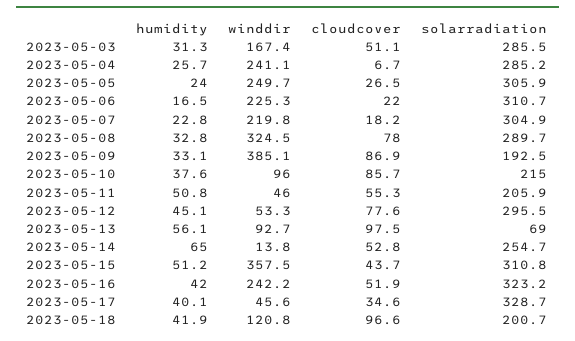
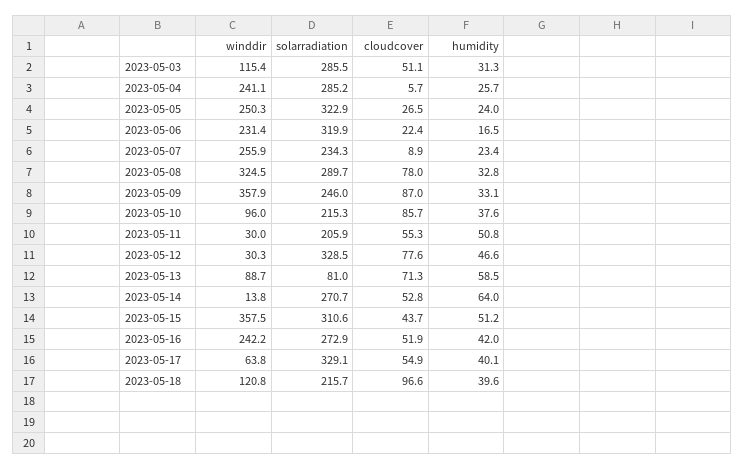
winddir, 2023-05-03: 167.4 -> 115.4
cloudcover, 2023-05-04: 6.7 -> 5.7
winddir, 2023-05-05: 249.7 -> 250.3
solarradiation, 2023-05-05: 305.9 -> 322.9
winddir, 2023-05-06: 225.3 -> 231.4
cloudcover, 2023-05-06: 22 -> 22.4
solarradiation, 2023-05-06: 310.7 -> 319.9
humidity, 2023-05-07: 22.8 -> 23.4
winddir, 2023-05-07: 219.8 -> 255.9
cloudcover, 2023-05-07: 18.2 -> 8.9
solarradiation, 2023-05-07: 304.9 -> 234.3
winddir, 2023-05-09: 385.1 -> 357.9
cloudcover, 2023-05-09: 86.9 -> 87
solarradiation, 2023-05-09: 192.5 -> 246
solarradiation, 2023-05-10: 215 -> 215.3
winddir, 2023-05-11: 46 -> 30
humidity, 2023-05-12: 45.1 -> 46.6
winddir, 2023-05-12: 53.3 -> 30.3
solarradiation, 2023-05-12: 295.5 -> 328.5
humidity, 2023-05-13: 56.1 -> 58.5
winddir, 2023-05-13: 92.7 -> 88.7
cloudcover, 2023-05-13: 97.5 -> 71.3
solarradiation, 2023-05-13: 69 -> 81
humidity, 2023-05-14: 65 -> 64
solarradiation, 2023-05-14: 254.7 -> 270.7
solarradiation, 2023-05-15: 310.8 -> 310.6
solarradiation, 2023-05-16: 323.2 -> 272.9
winddir, 2023-05-17: 45.6 -> 63.8
cloudcover, 2023-05-17: 34.6 -> 54.9
solarradiation, 2023-05-17: 328.7 -> 329.1
humidity, 2023-05-18: 41.9 -> 39.6
solarradiation, 2023-05-18: 200.7 -> 215.7

